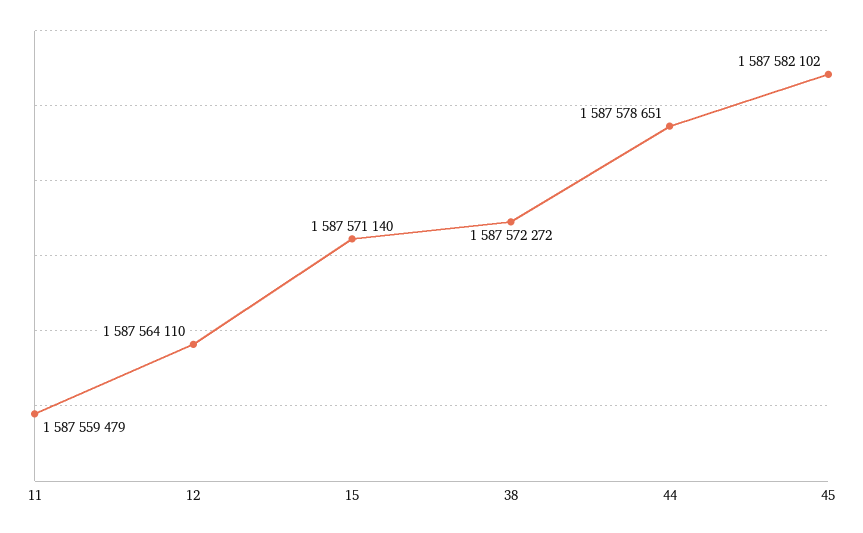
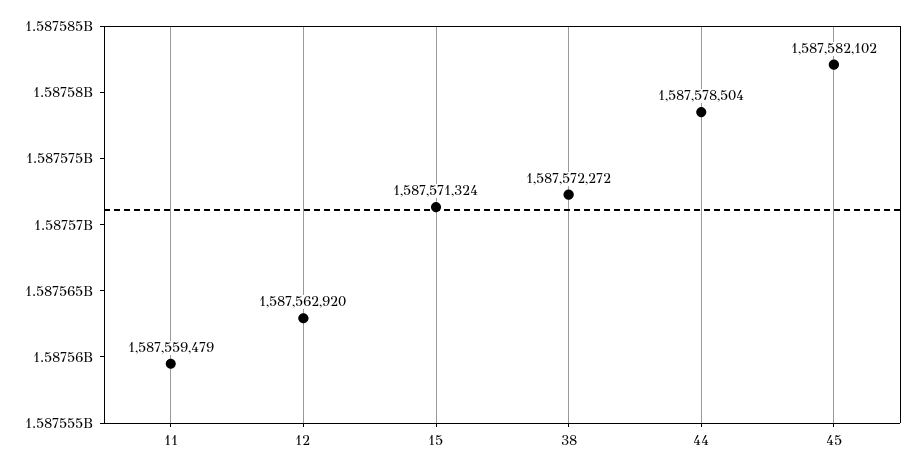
12: 1587564110 -> 1587562920
15: 1587571140 -> 1587571324
44: 1587578651 -> 1587578504

